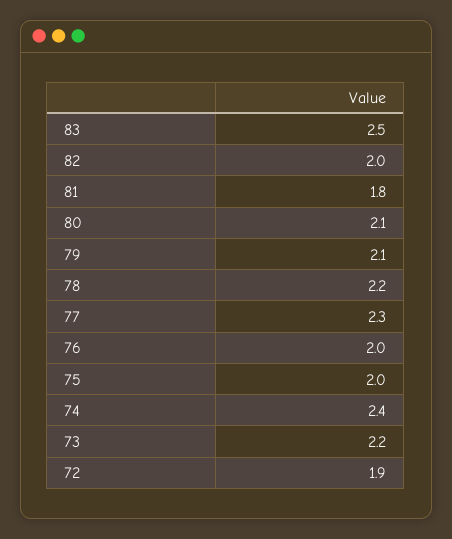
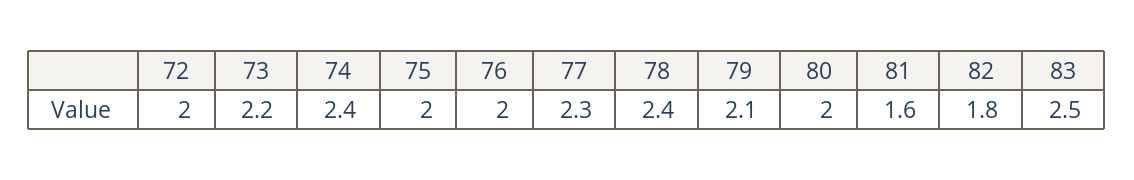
82: 2 -> 1.8
81: 1.8 -> 1.6
80: 2.1 -> 2
78: 2.2 -> 2.4
72: 1.9 -> 2

